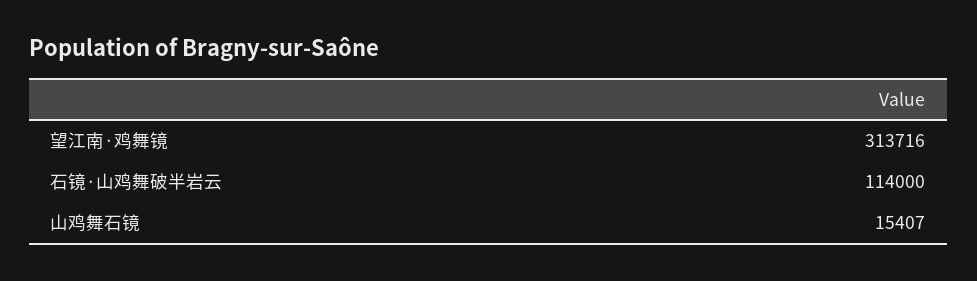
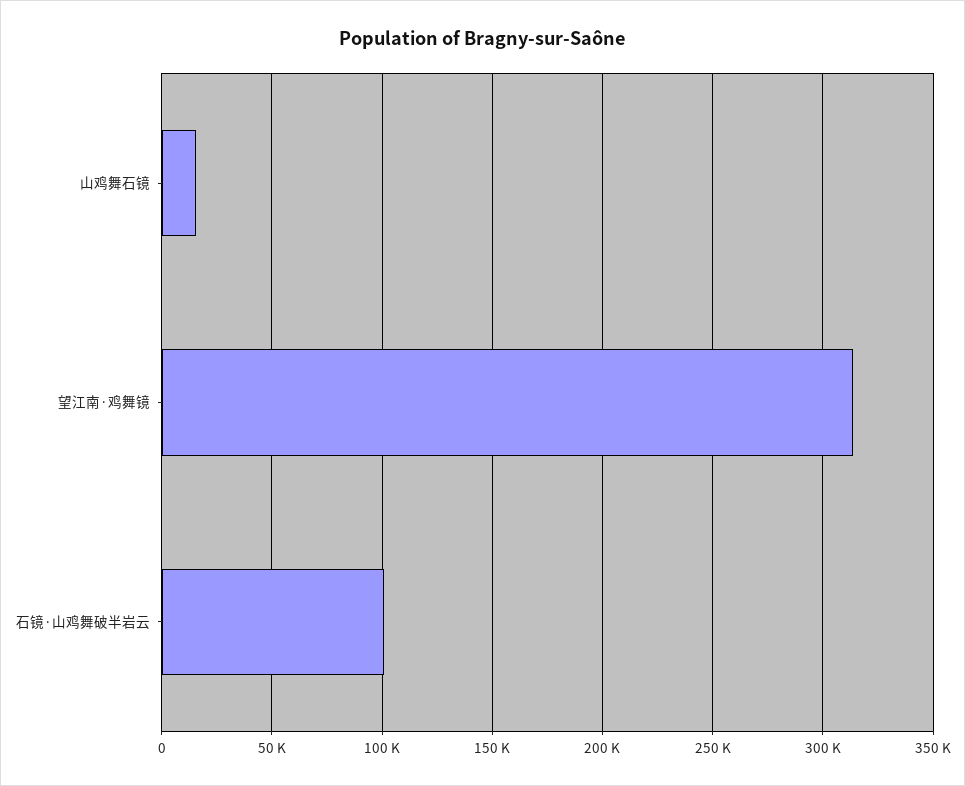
石镜·山鸡舞破半岩云: 114000 -> 100000

